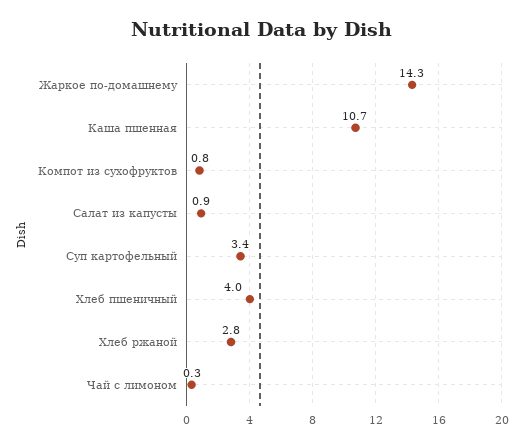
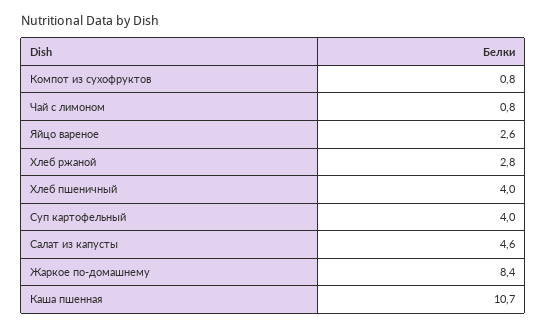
Жаркое по-домашнему: 14.3 -> 8.4
Салат из капусты: 0.9 -> 4.6
Суп картофельный: 3.4 -> 4
Чай с лимоном: 0.3 -> 0.8
Яйцо вареное: none -> 2.6

